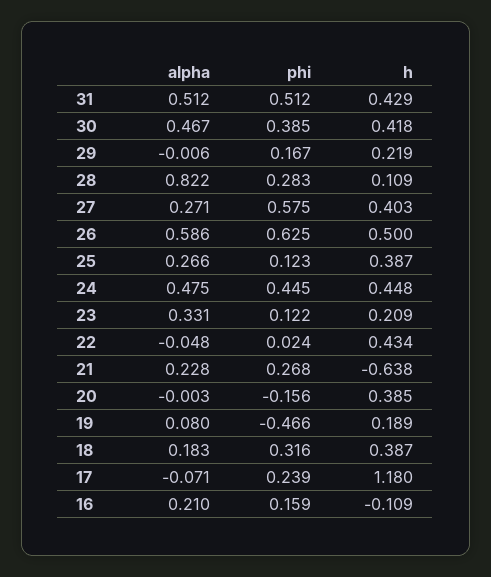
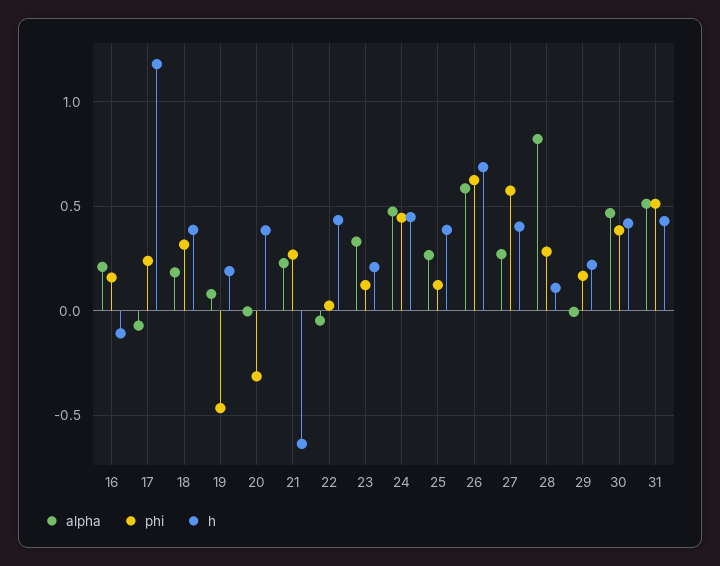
h, 26: 0.5 -> 0.7
phi, 20: -0.156 -> -0.3

